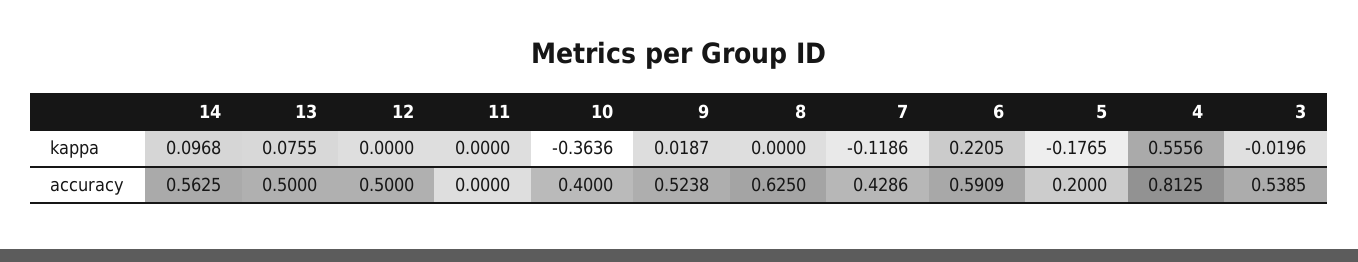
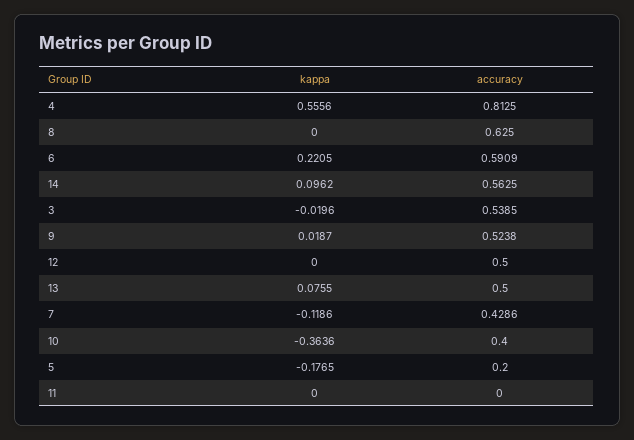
14, kappa: 0.0968 -> 0.0962

